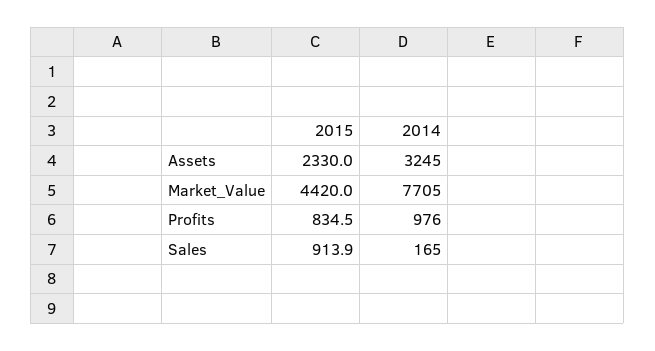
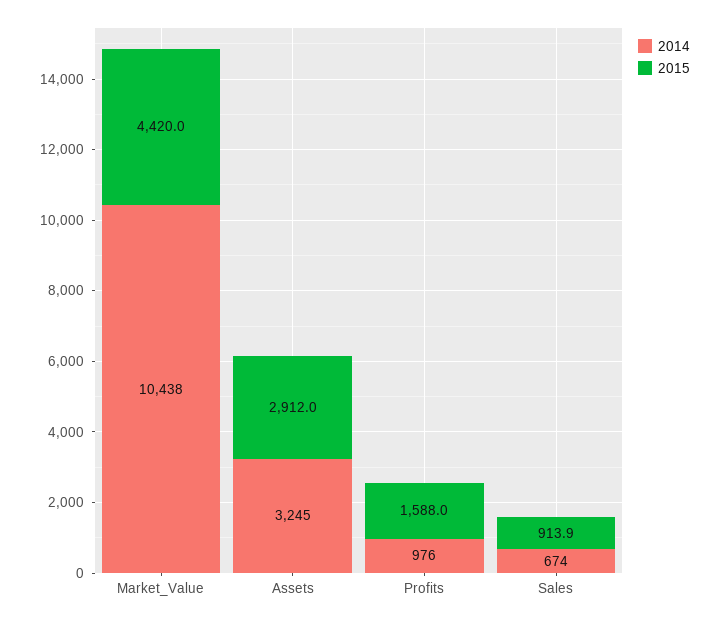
2015, Assets: 2330 -> 2912
2014, Market_Value: 7705 -> 10438
2015, Profits: 834.5 -> 1588
2014, Sales: 165 -> 674

